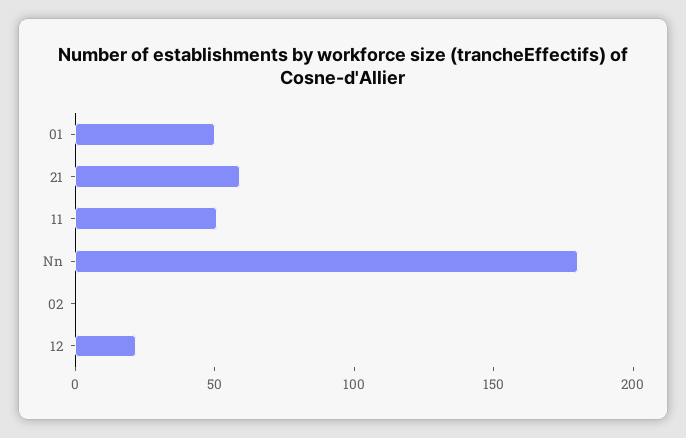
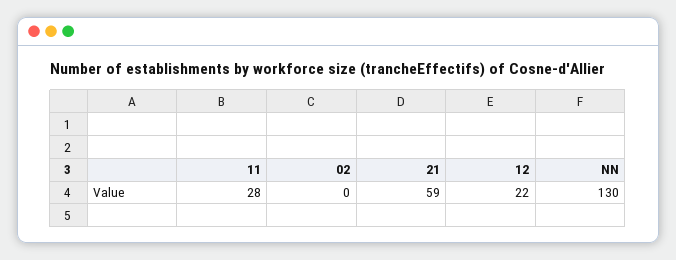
01: 50 -> none
11: 50 -> 28
Nn: 180 -> 130

